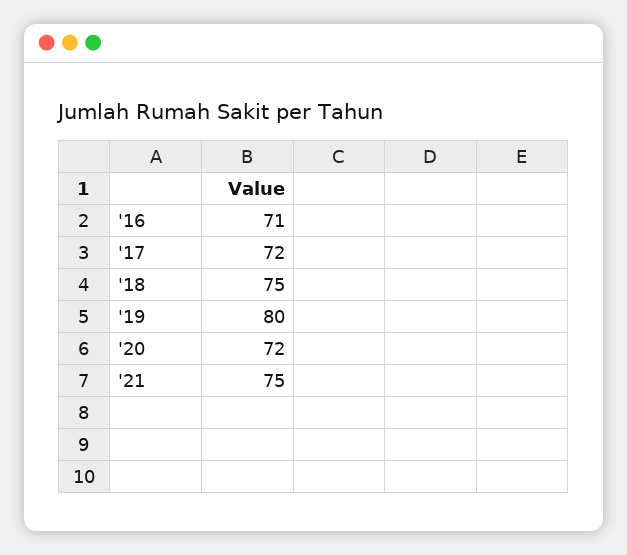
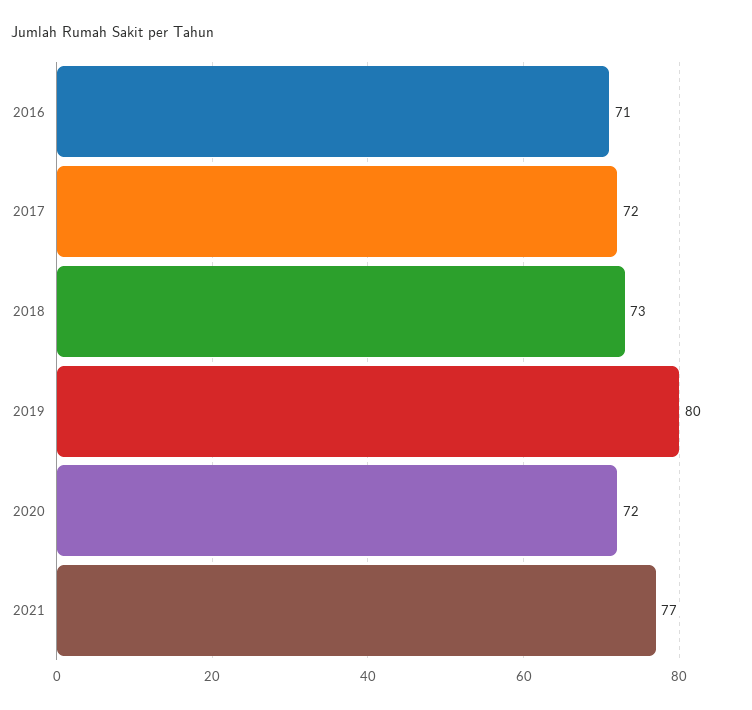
'18: 75 -> 73
'21: 75 -> 77

